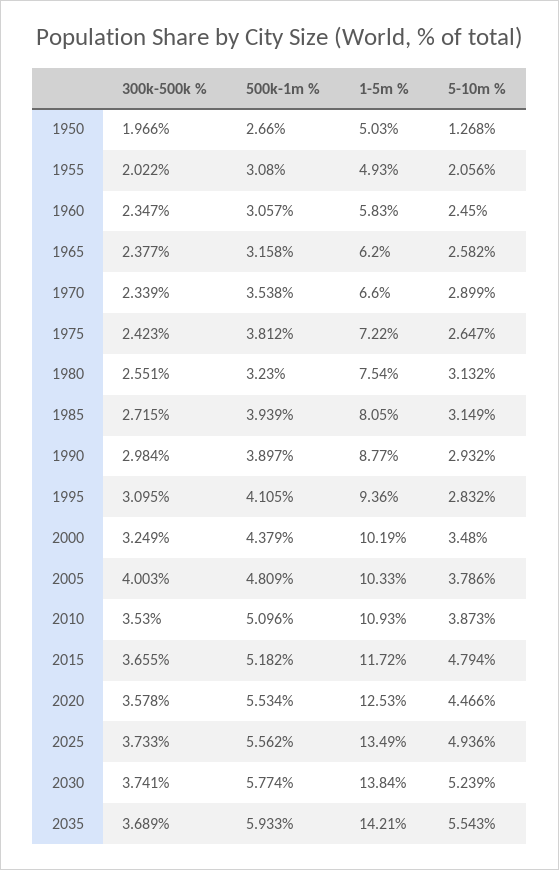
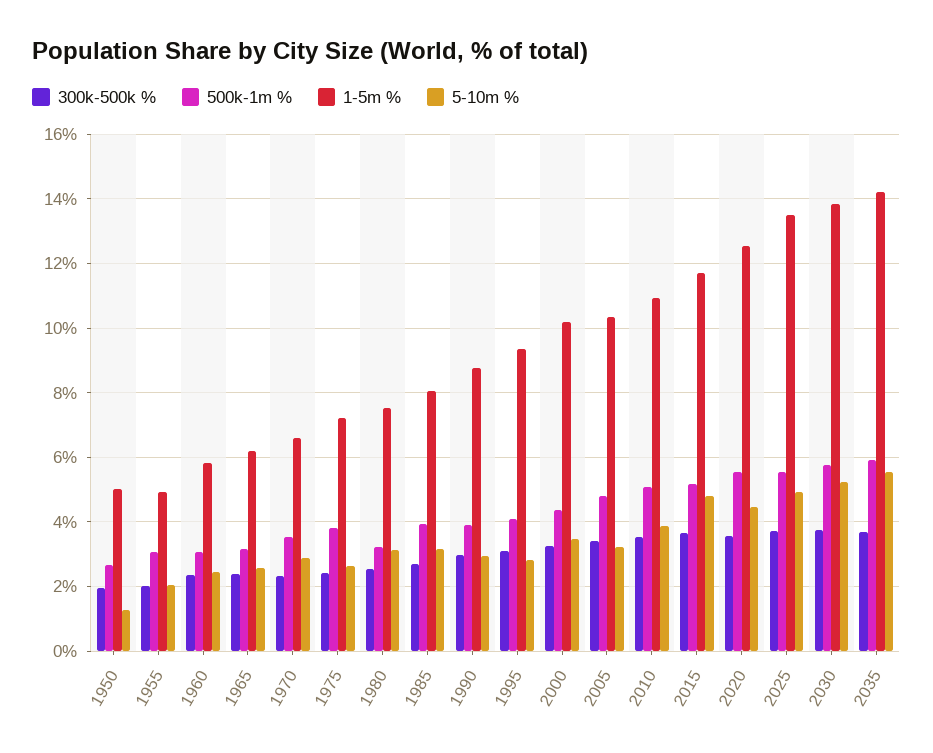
300k-500k %, 2005: 4.003 -> 3.4
5-10m %, 2005: 3.786 -> 3.2

